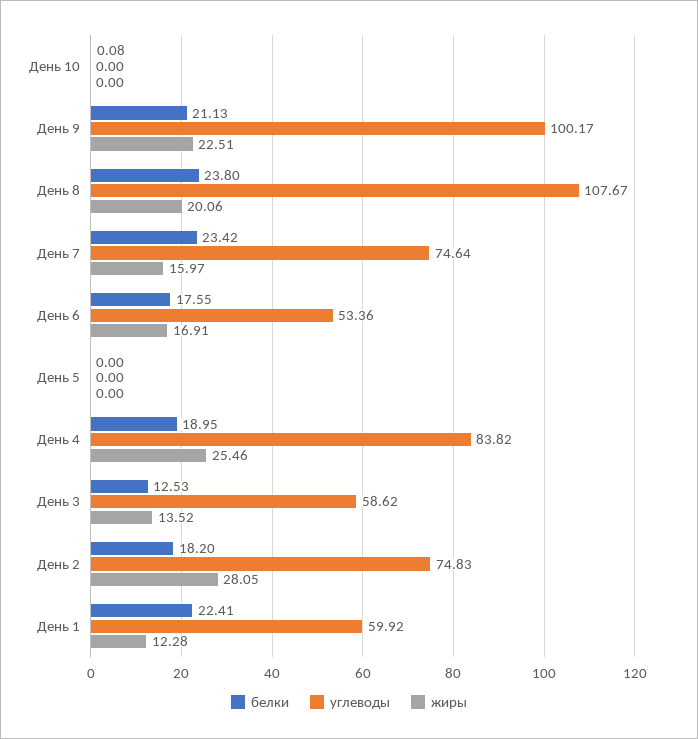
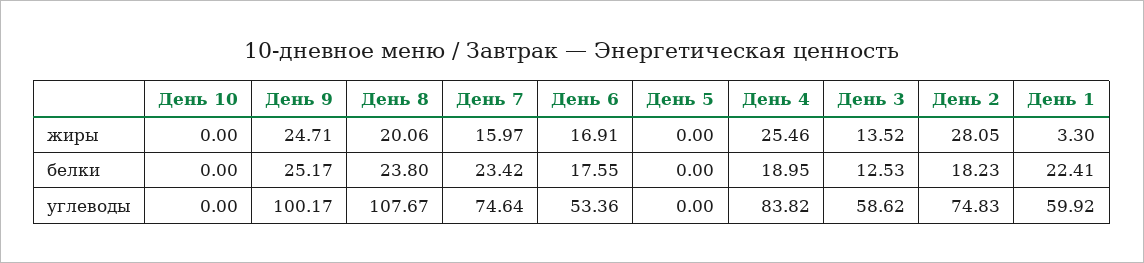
белки, День 10: 0.08 -> 0
белки, День 9: 21.13 -> 25.17
жиры, День 9: 22.51 -> 24.71
белки, День 2: 18.2 -> 18.23
жиры, День 1: 12.28 -> 3.3

